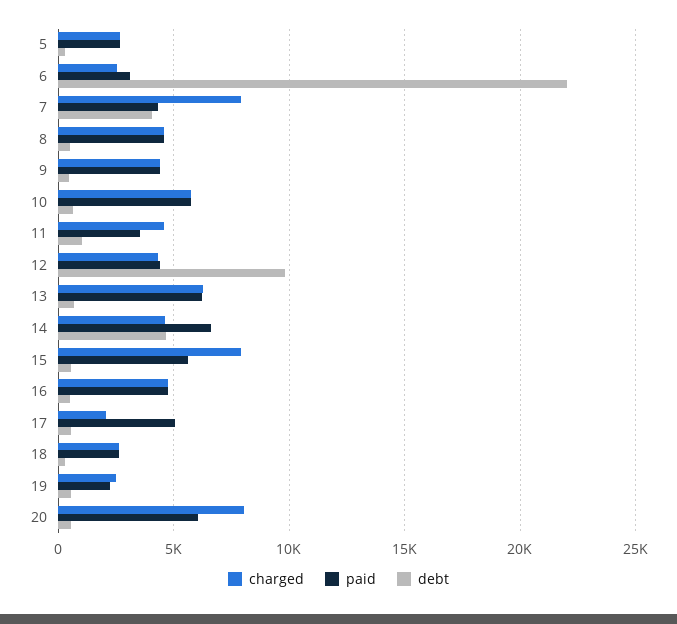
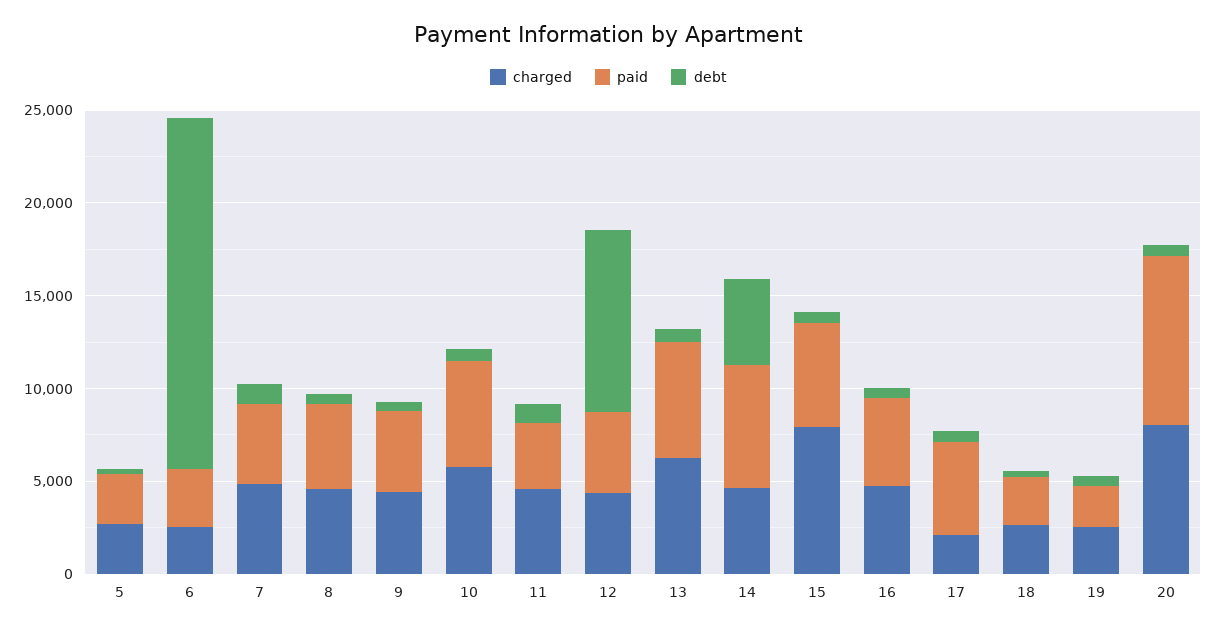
debt, 6: 22000 -> 19000
charged, 7: 8000 -> 5000
debt, 7: 4000 -> 1000
paid, 20: 6000 -> 9000

